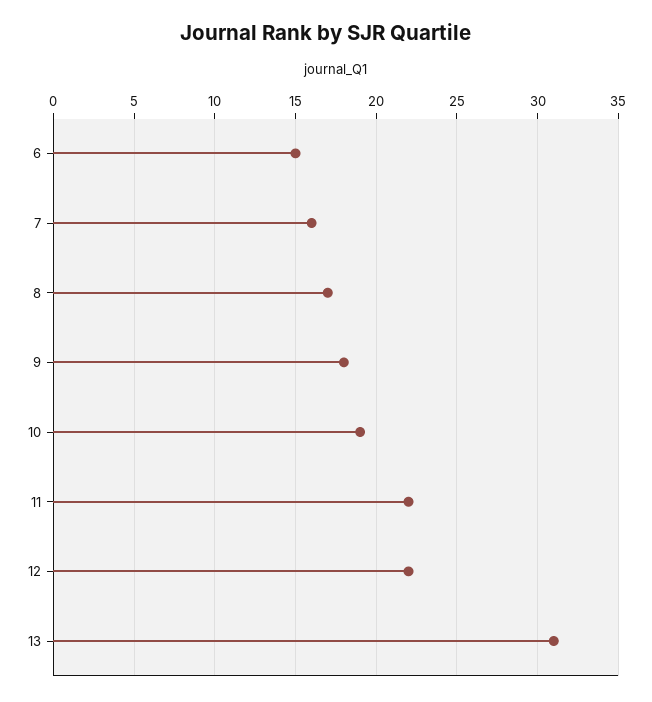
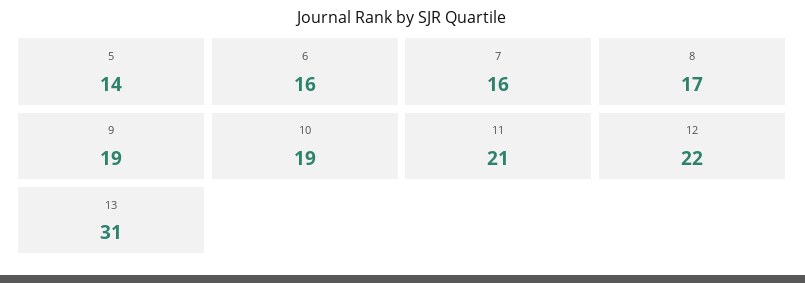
6: 15 -> 16
9: 18 -> 19
11: 22 -> 21
5: none -> 14

